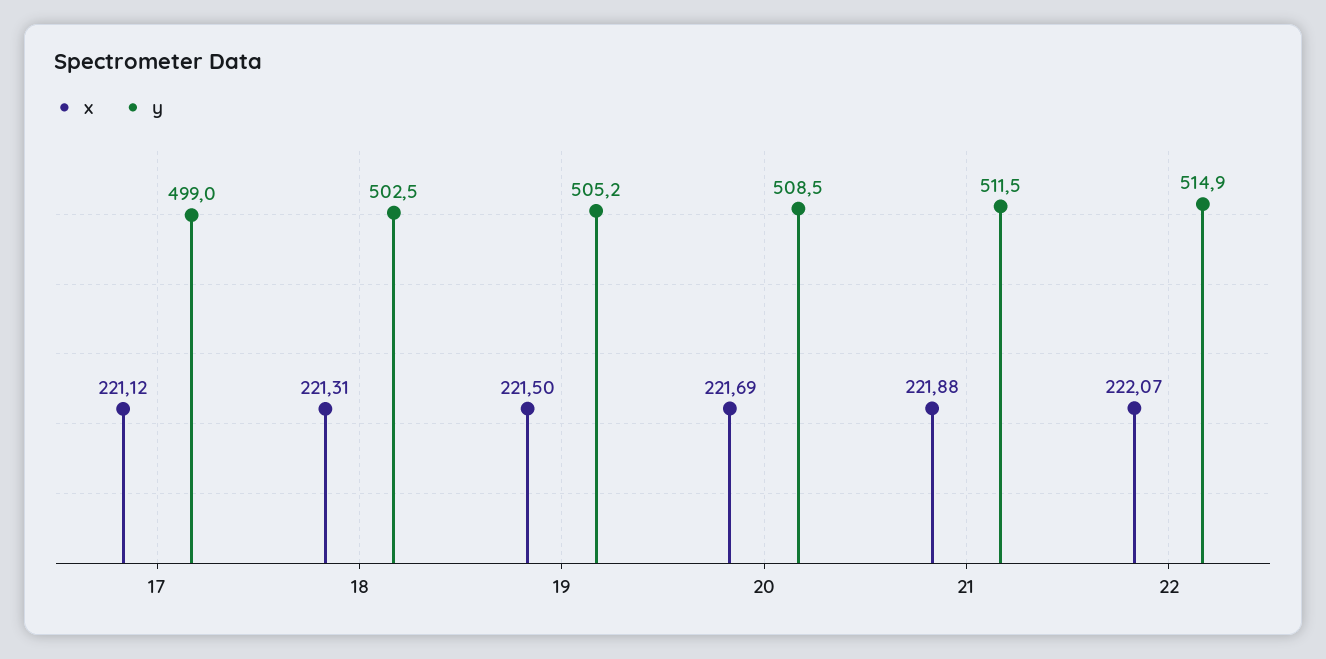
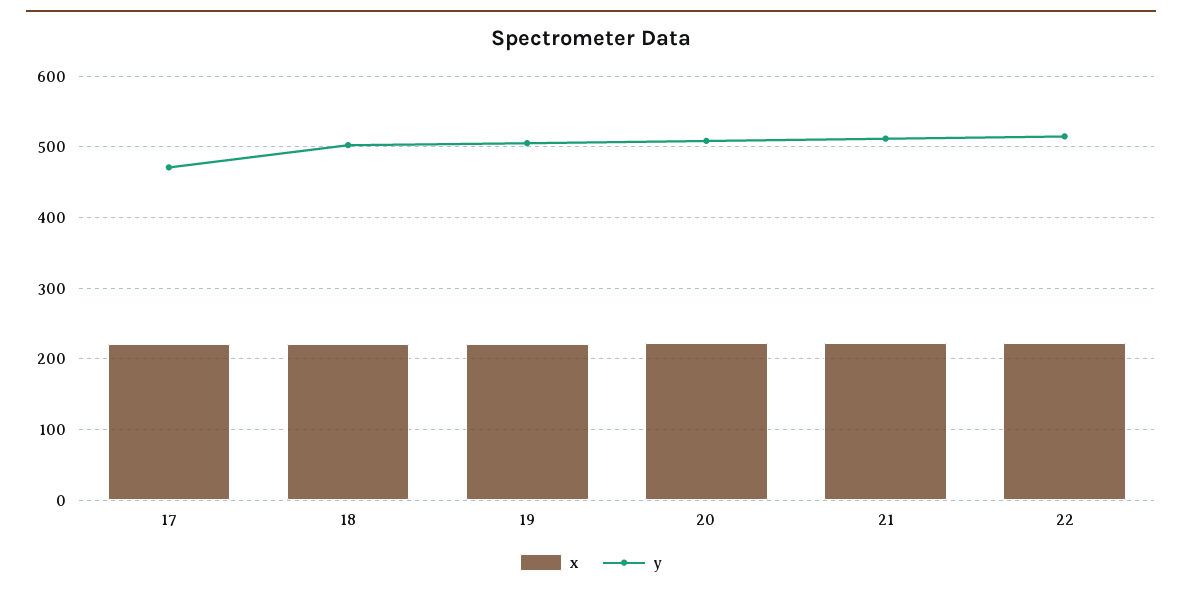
y, 17: 499 -> 470

